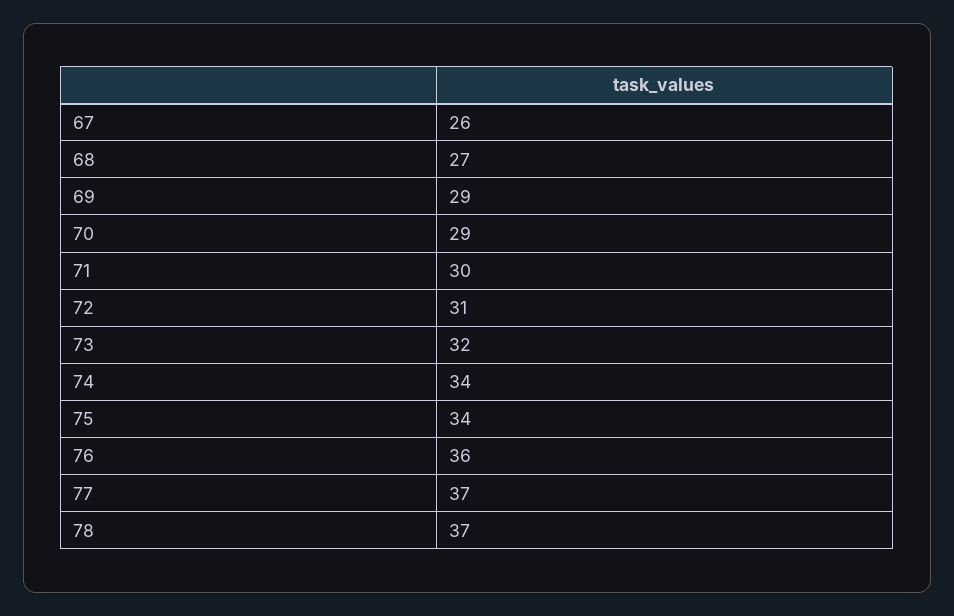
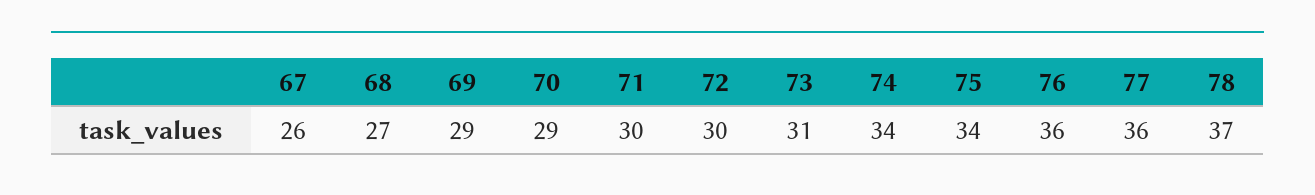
72: 31 -> 30
73: 32 -> 31
77: 37 -> 36

